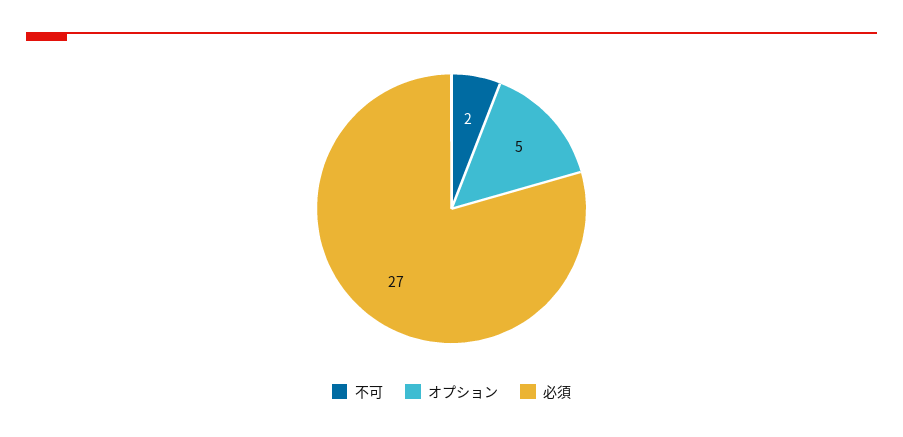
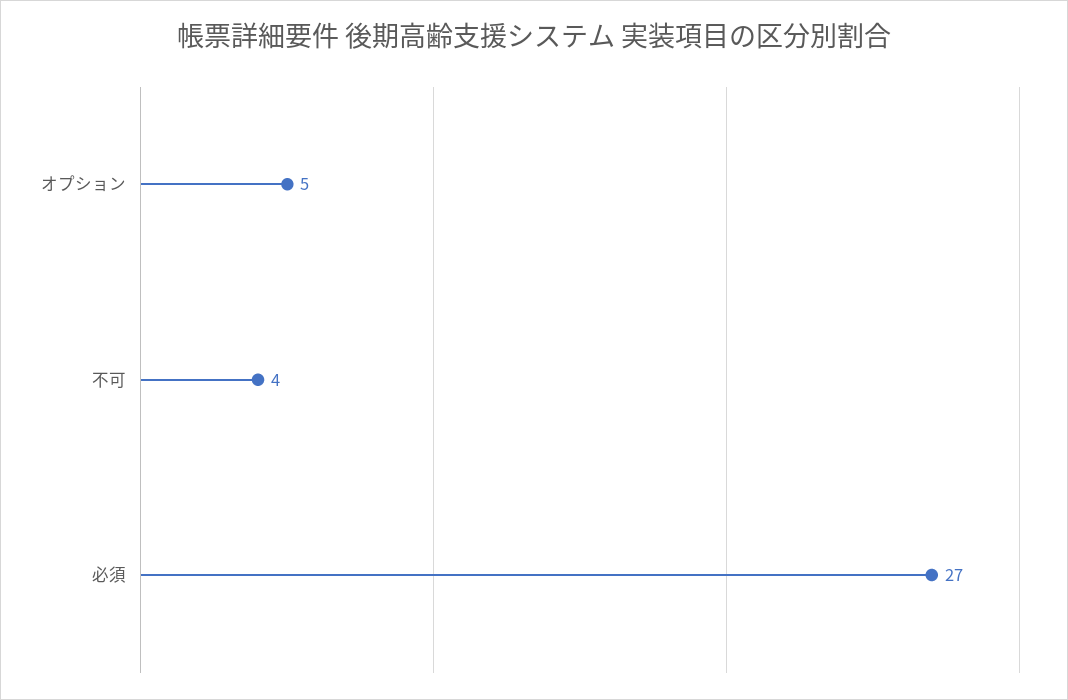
不可: 2 -> 4

